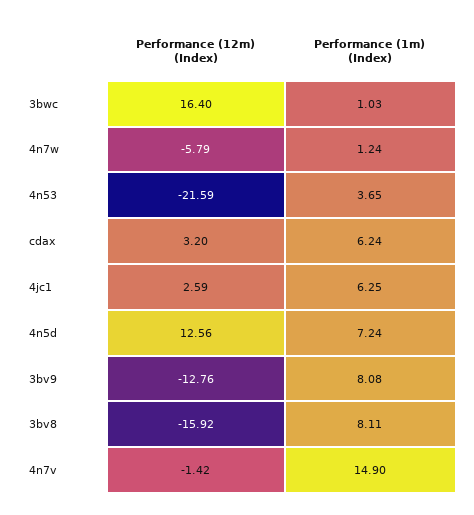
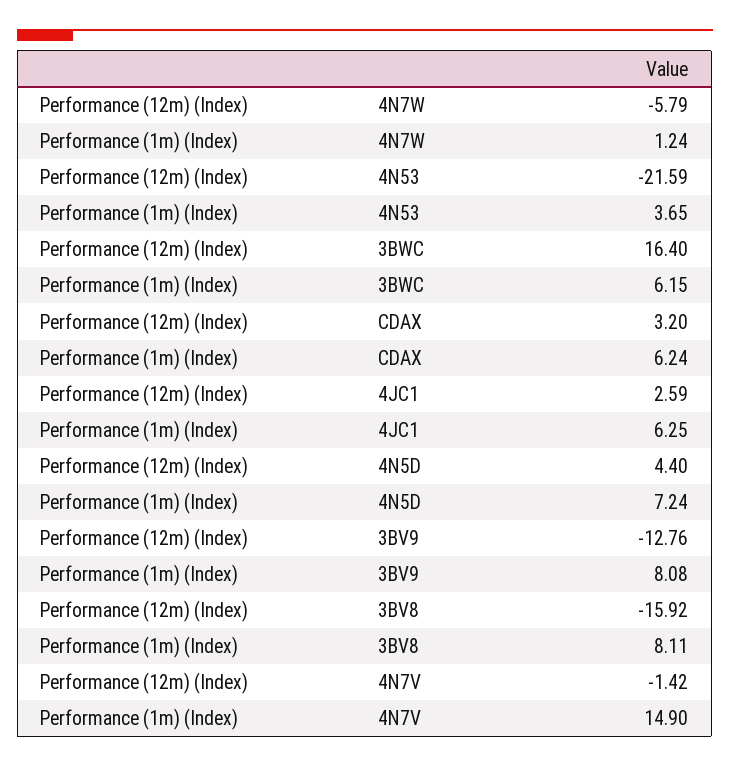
Performance (1m) (Index), 3bwc: 1.03 -> 6.15
Performance (12m) (Index), 4n5d: 12.56 -> 4.4

